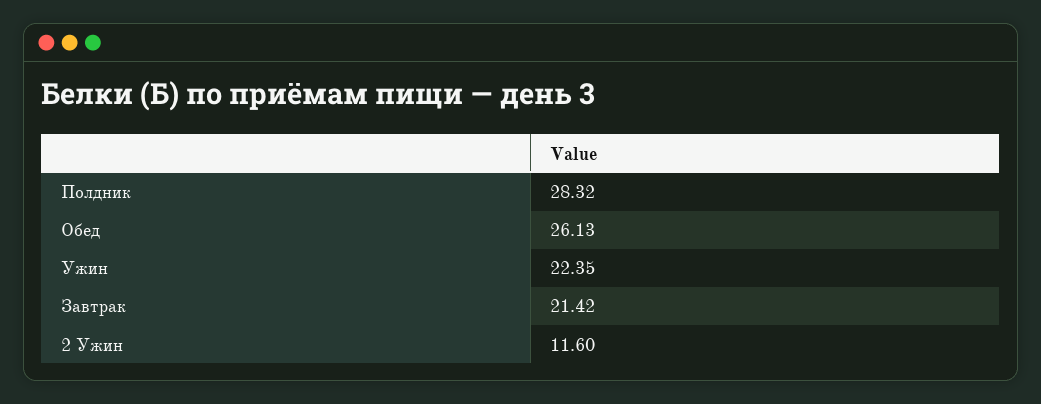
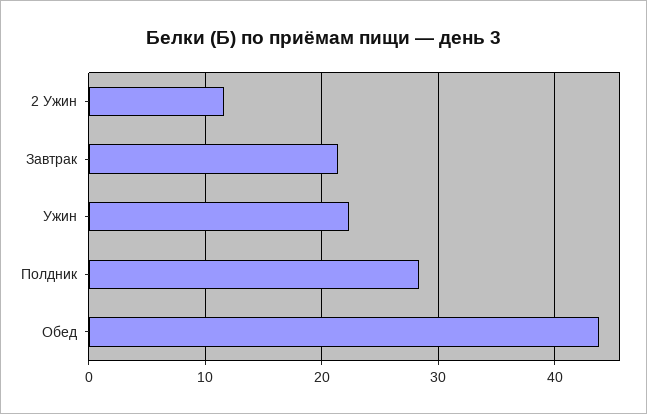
Обед: 26.13 -> 44

